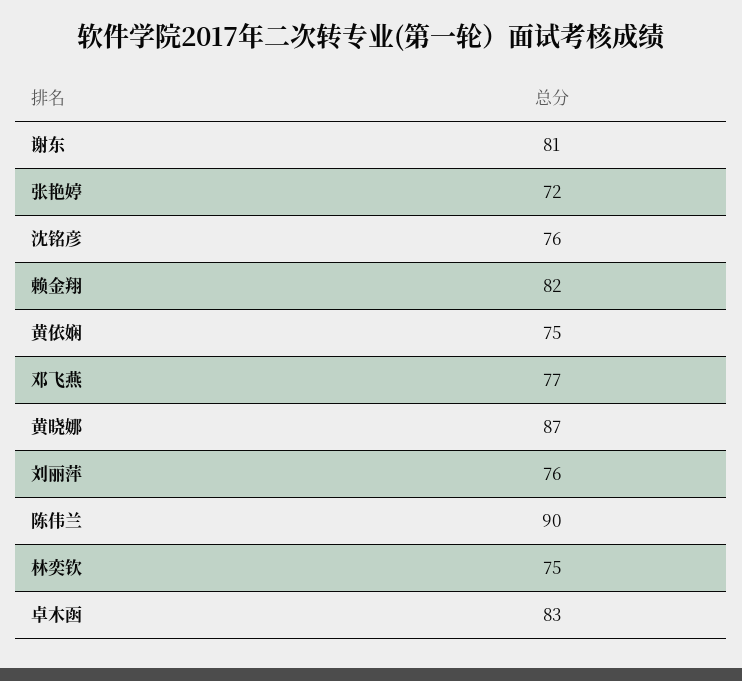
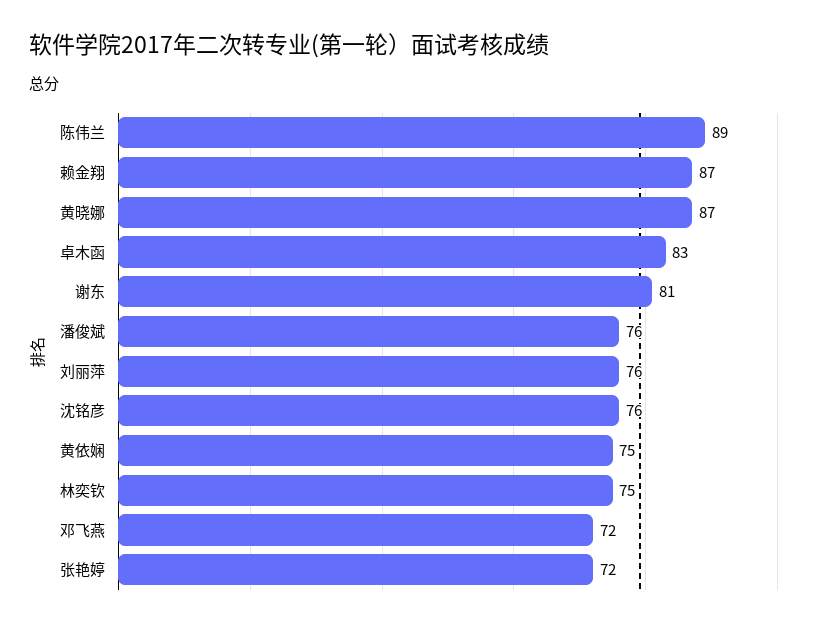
赖金翔: 82 -> 87
邓飞燕: 77 -> 72
陈伟兰: 90 -> 89
潘俊斌: none -> 76

